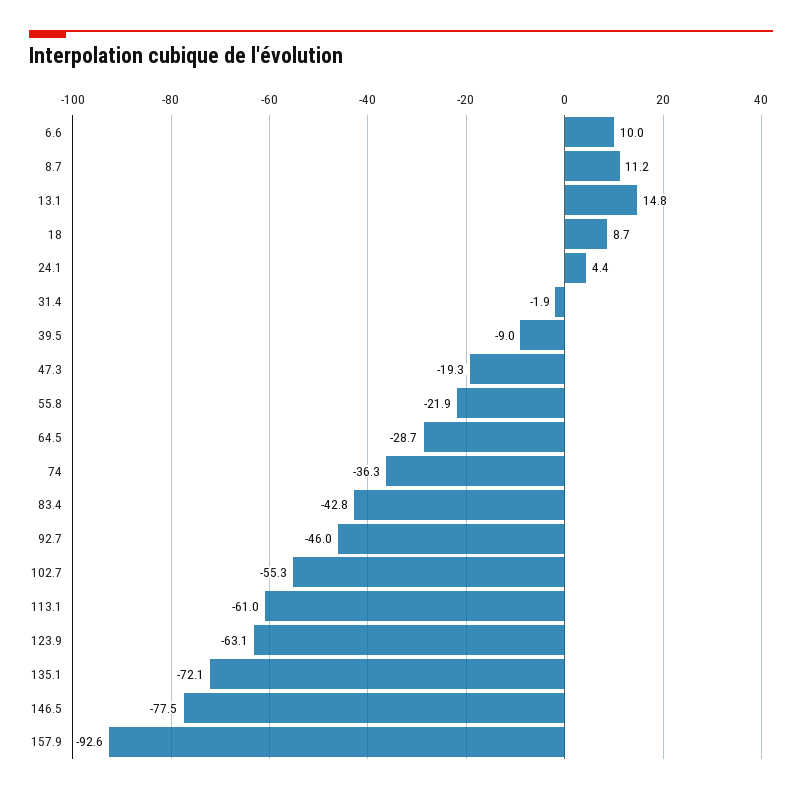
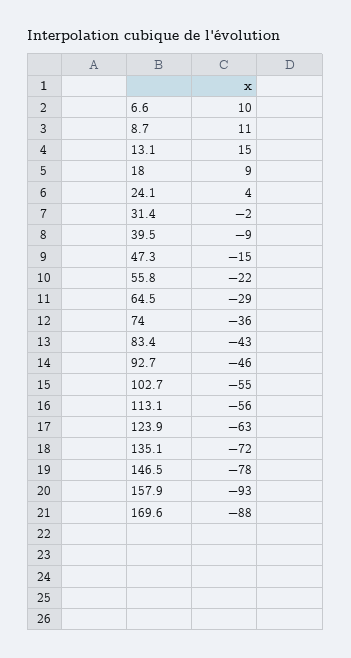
47.3: -19.3 -> -15
113.1: -61 -> -56
169.6: none -> -88

